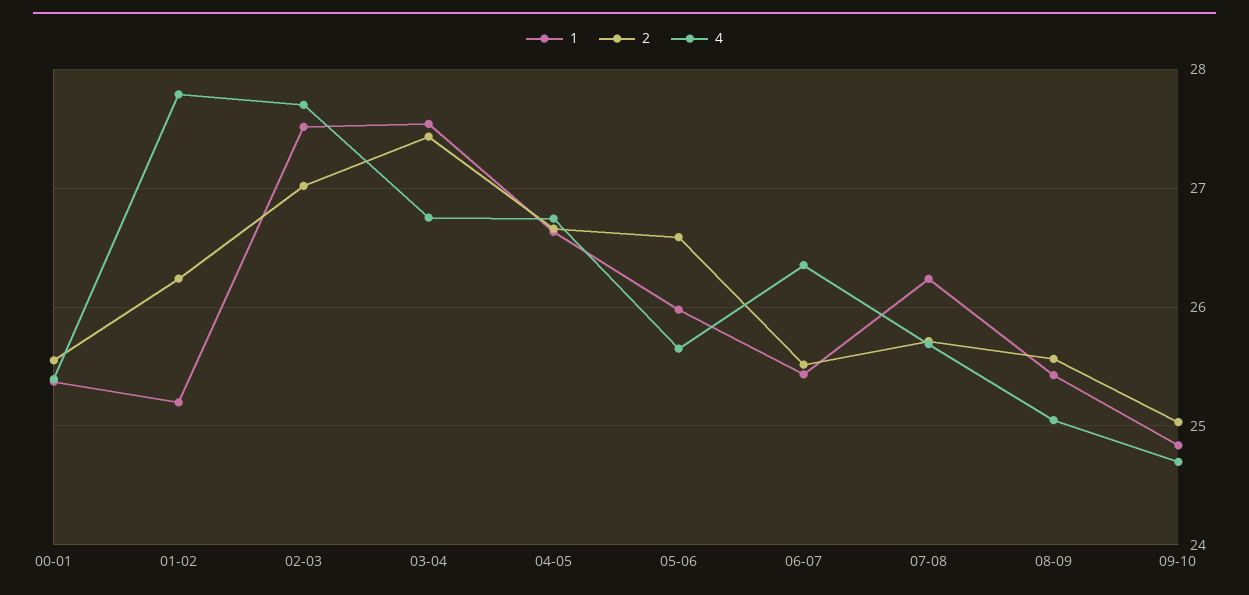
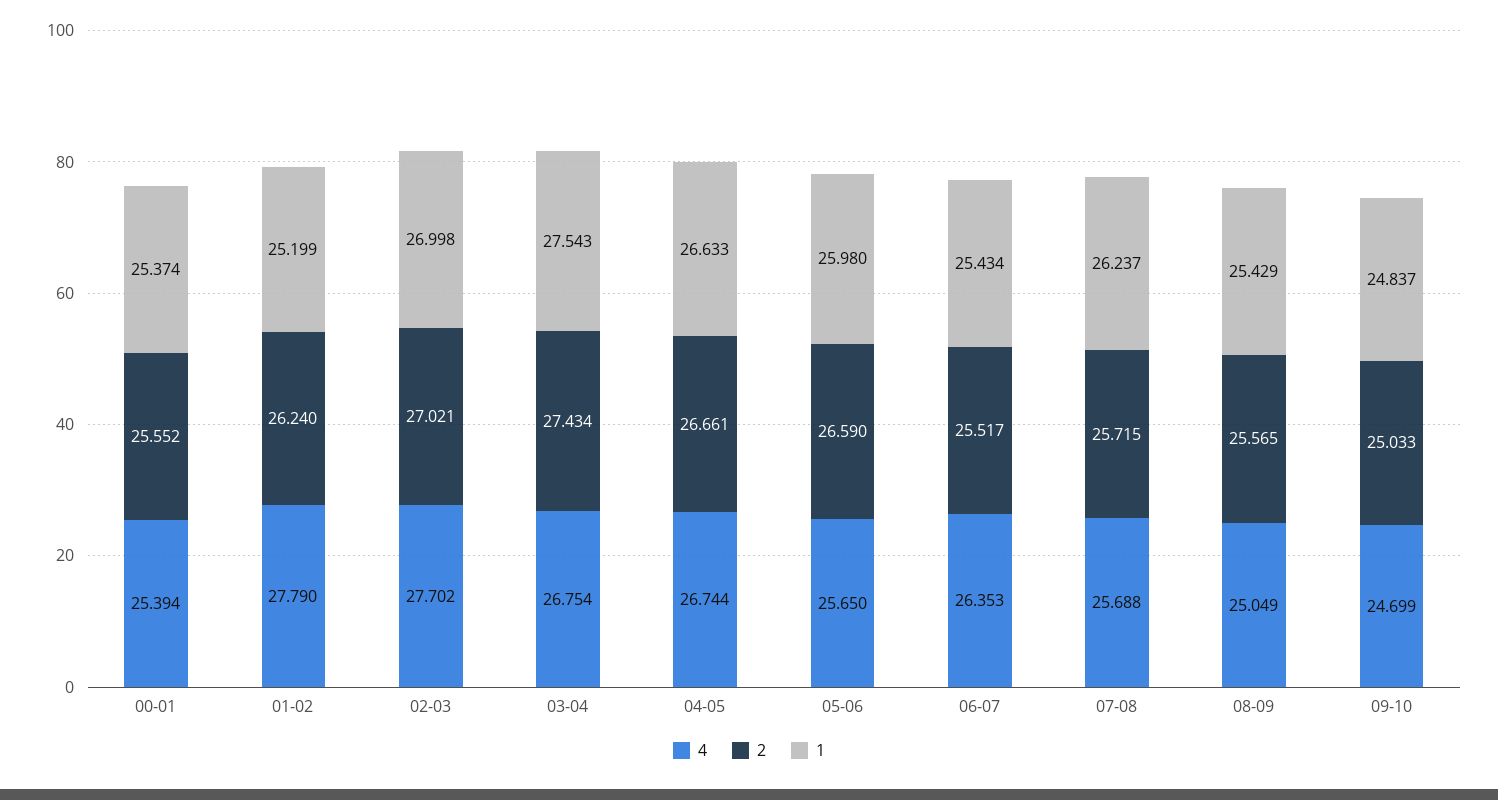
1, 02-03: 27.5 -> 26.998

